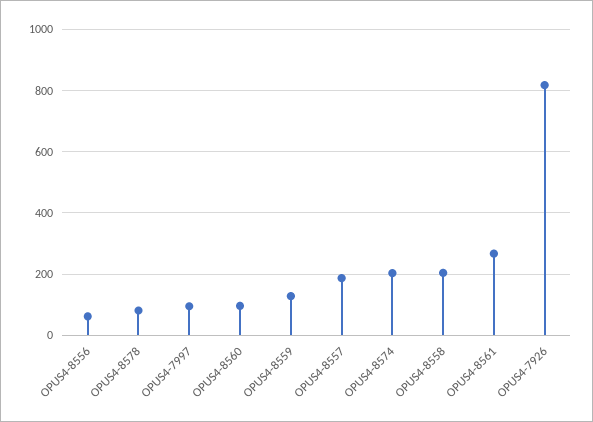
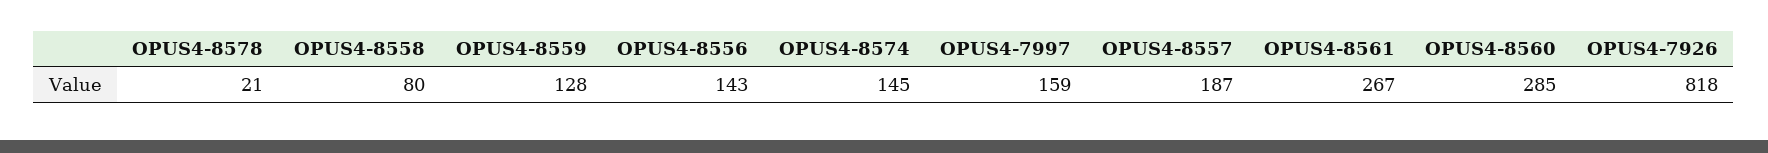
OPUS4-8556: 60 -> 143
OPUS4-8578: 80 -> 21
OPUS4-7997: 100 -> 159
OPUS4-8560: 100 -> 285
OPUS4-8574: 200 -> 145
OPUS4-8558: 200 -> 80

